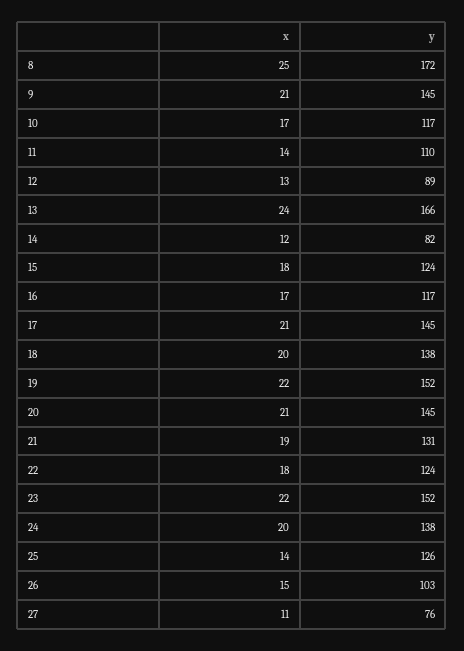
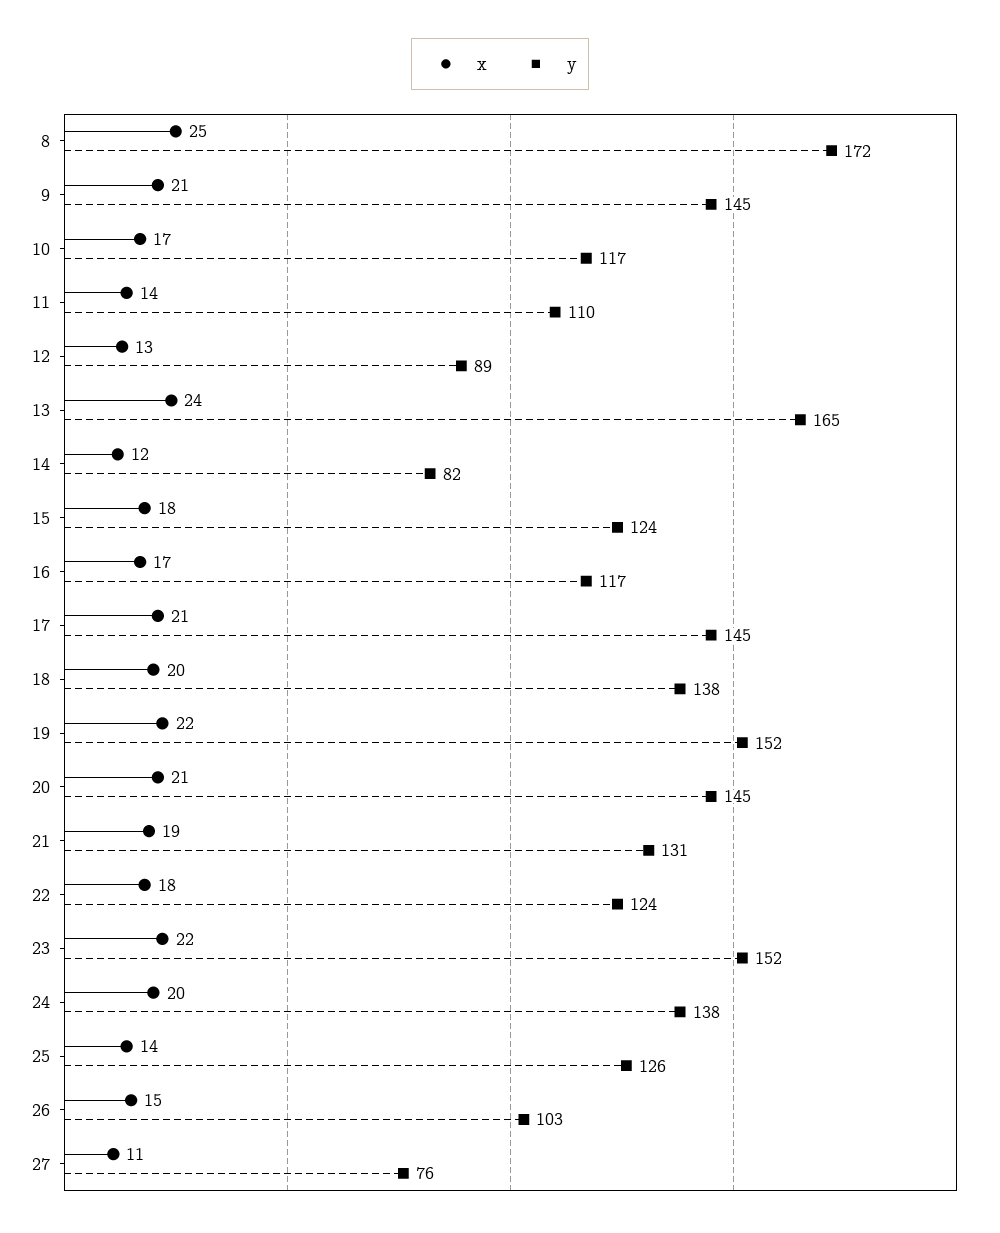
y, 13: 166 -> 165

